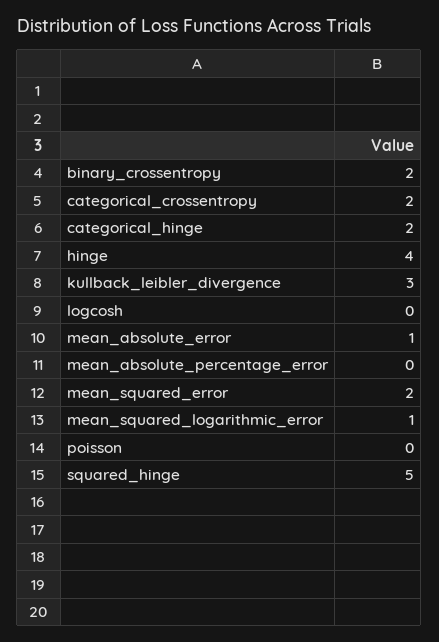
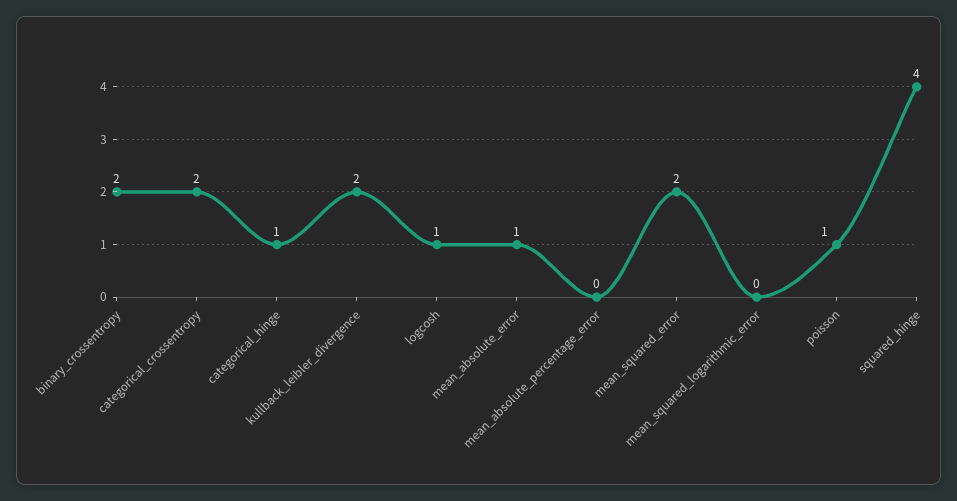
categorical_hinge: 2 -> 1
hinge: 4 -> none
kullback_leibler_divergence: 3 -> 2
logcosh: 0 -> 1
mean_squared_logarithmic_error: 1 -> 0
poisson: 0 -> 1
squared_hinge: 5 -> 4

